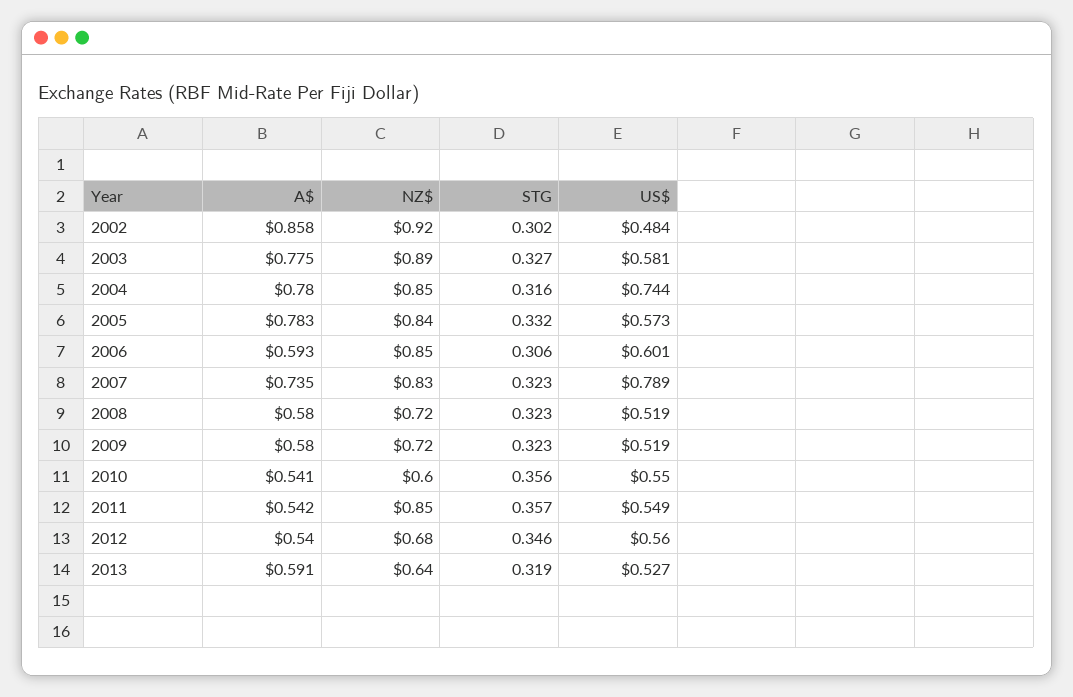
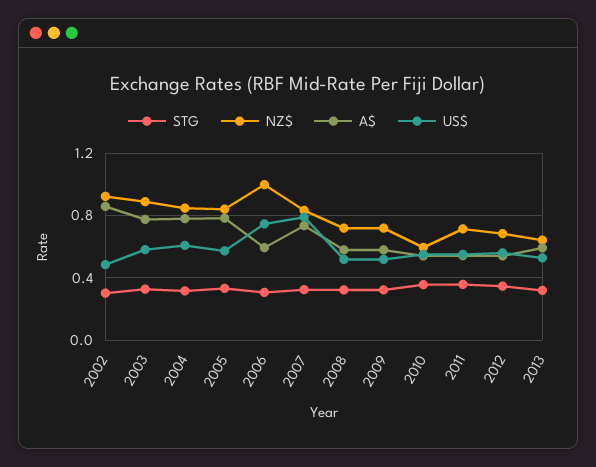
US$, 2004: 0.744 -> 0.6
NZ$, 2006: 0.85 -> 1
US$, 2006: 0.601 -> 0.75
NZ$, 2011: 0.85 -> 0.7

